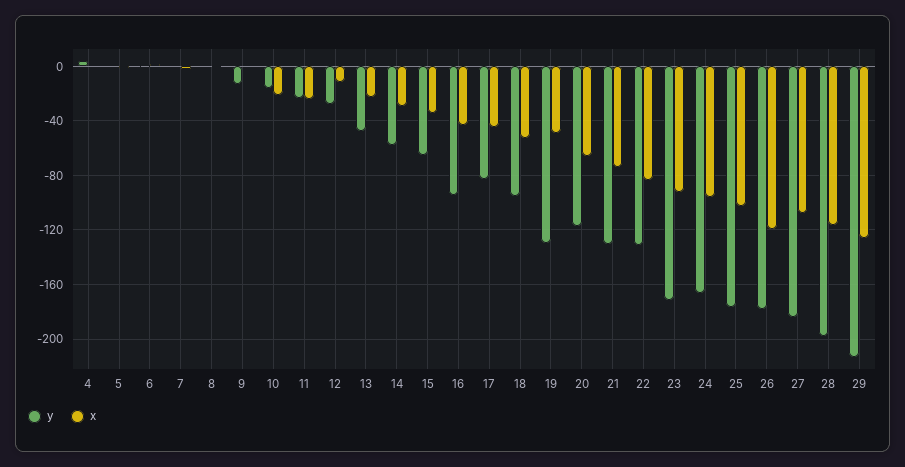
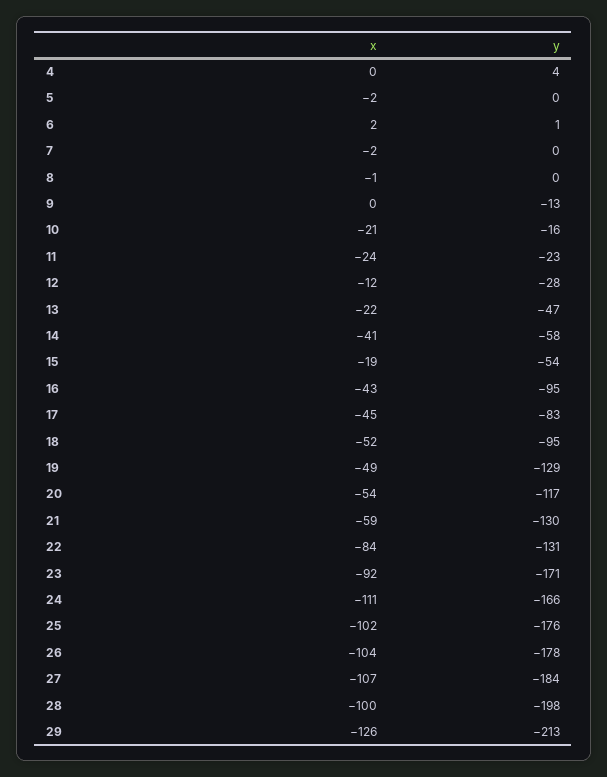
x, 14: -30 -> -41
y, 15: -65 -> -54
x, 15: -35 -> -19
x, 20: -65 -> -54
x, 21: -75 -> -59
x, 24: -95 -> -111
x, 26: -120 -> -104
x, 28: -115 -> -100

